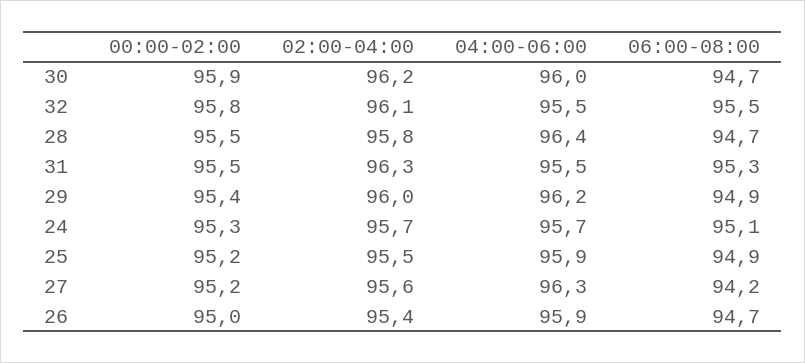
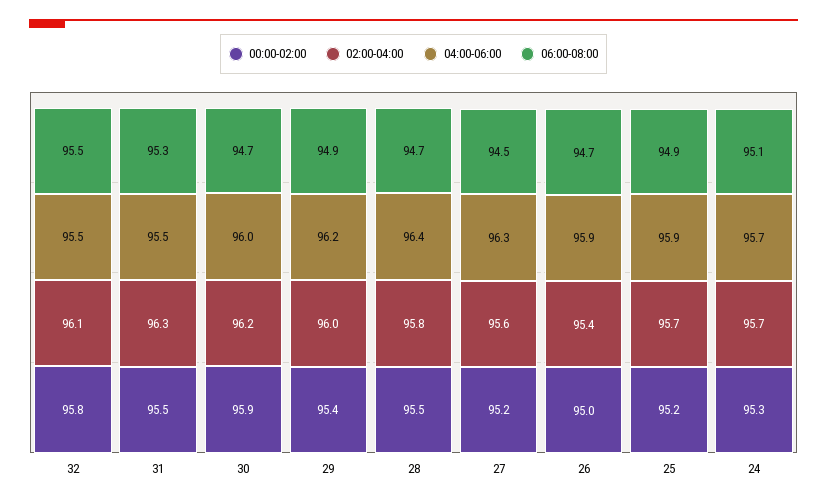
02:00-04:00, 25: 95.5 -> 95.7
06:00-08:00, 27: 94.2 -> 94.5

